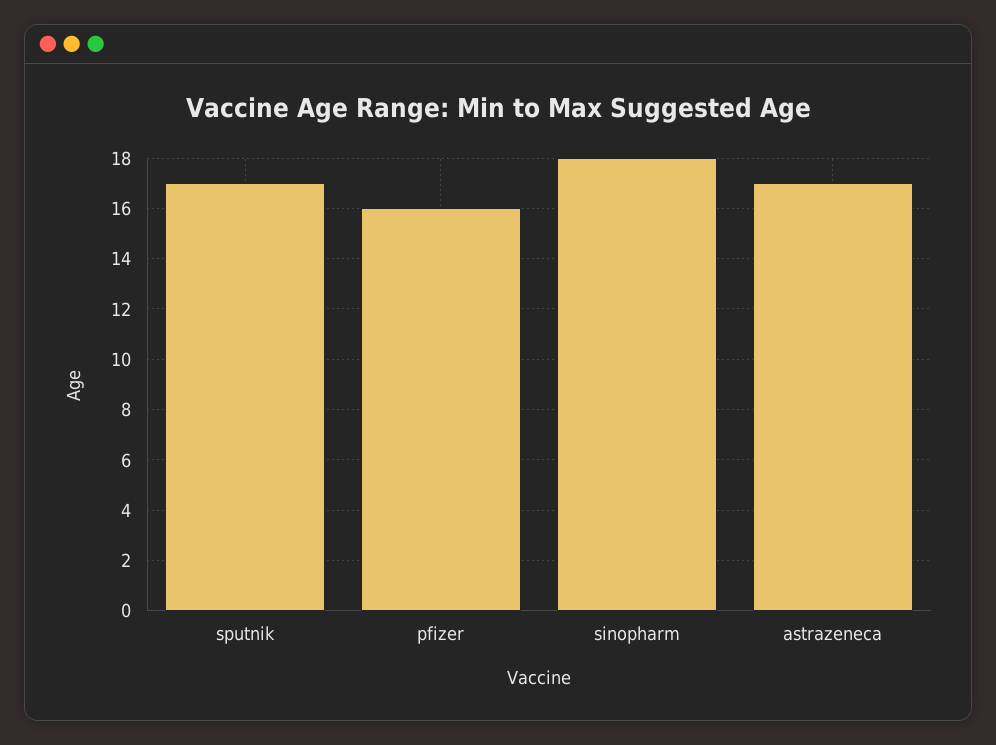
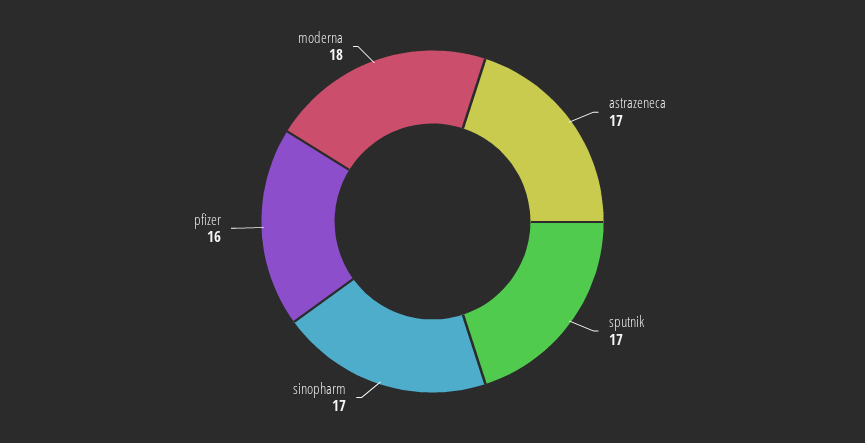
sinopharm: 18 -> 17
moderna: none -> 18

